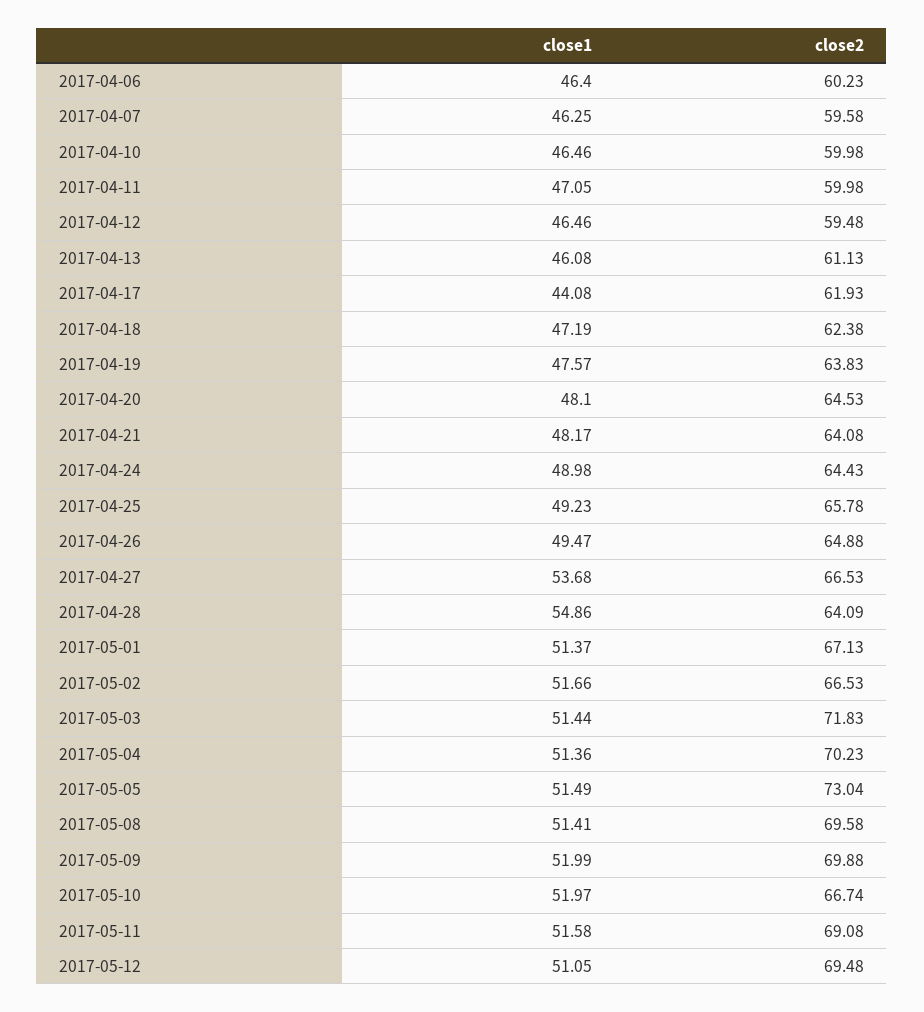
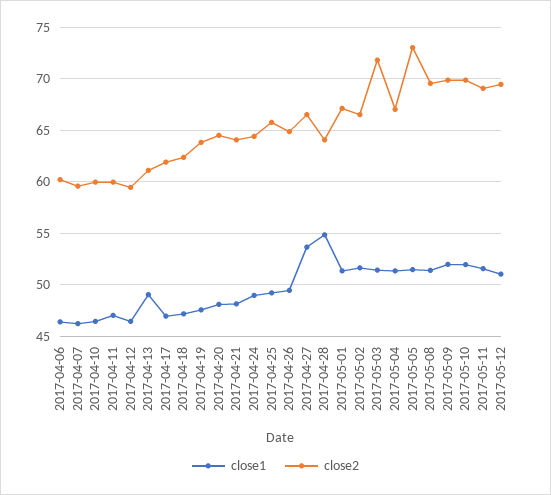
close1, 2017-04-13: 46.08 -> 49
close1, 2017-04-17: 44.08 -> 47
close2, 2017-05-04: 70.23 -> 67
close2, 2017-05-10: 66.74 -> 70

